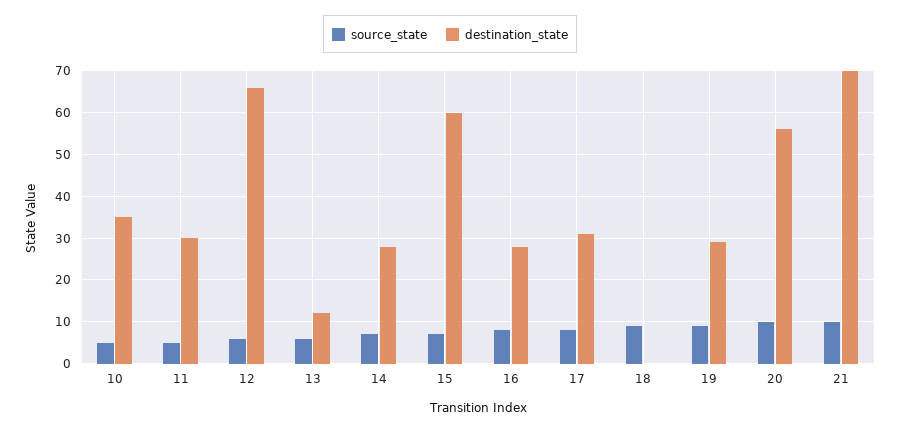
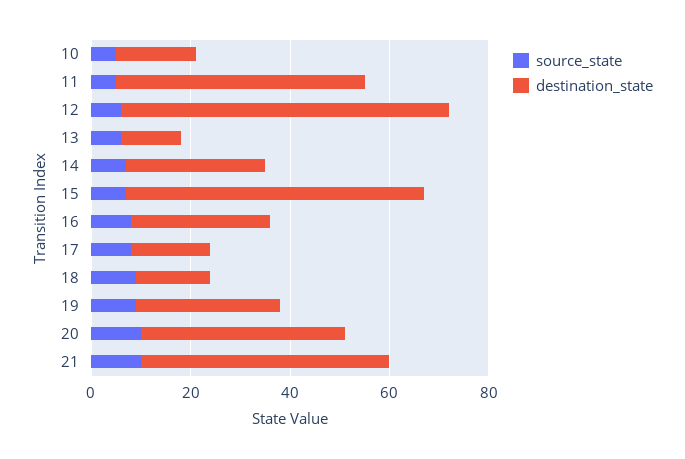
destination_state, 10: 35 -> 15
destination_state, 11: 30 -> 50
destination_state, 17: 30 -> 15
destination_state, 18: 0 -> 15
destination_state, 20: 55 -> 40
destination_state, 21: 70 -> 50

